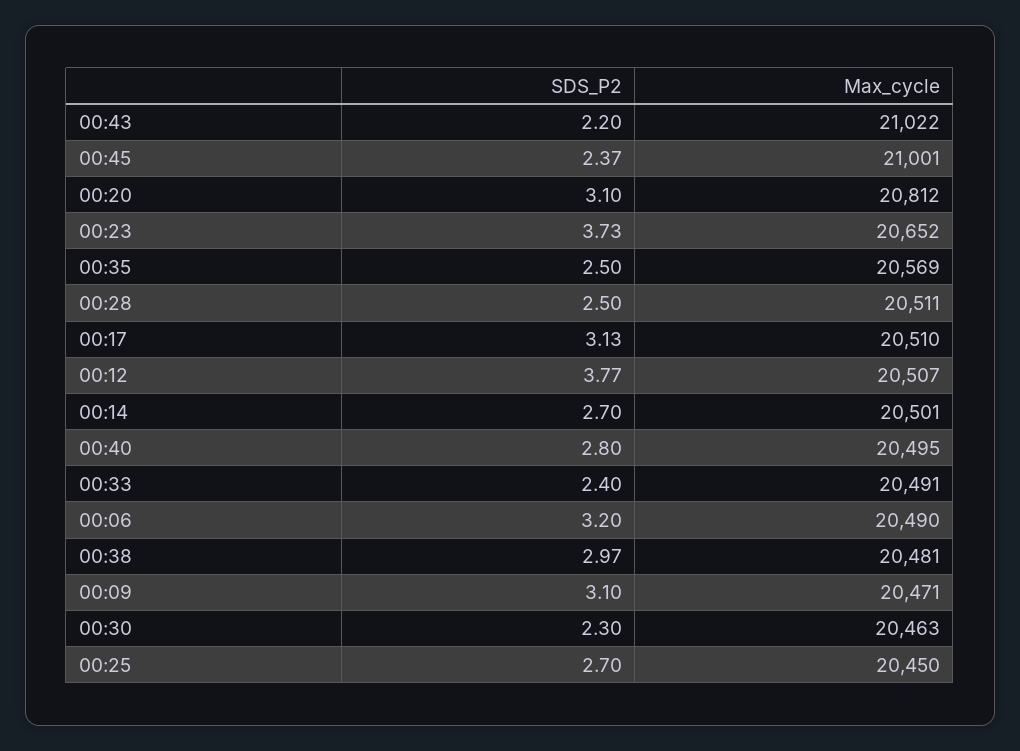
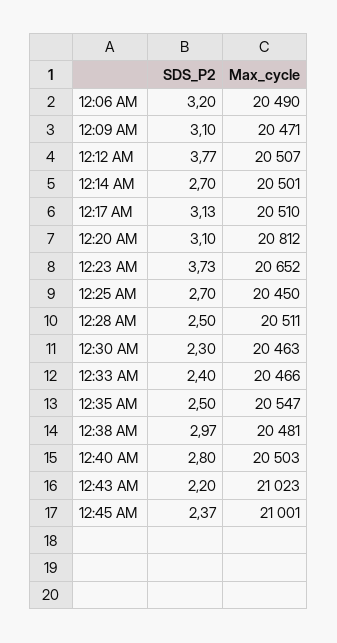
Max_cycle, 00:43: 21022 -> 21023
Max_cycle, 00:35: 20569 -> 20547
Max_cycle, 00:40: 20495 -> 20503
Max_cycle, 00:33: 20491 -> 20466

